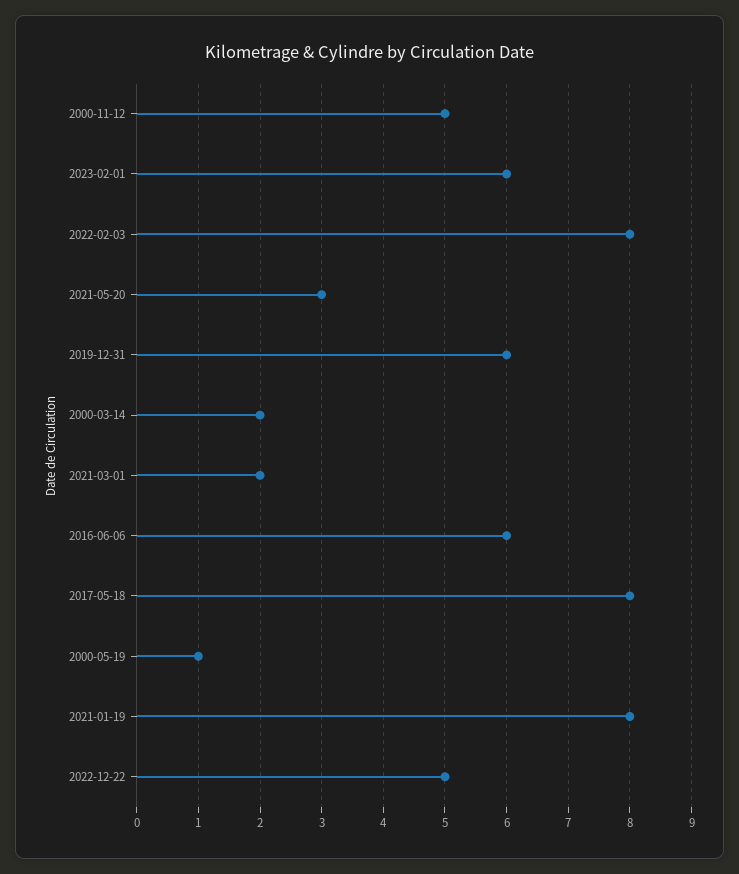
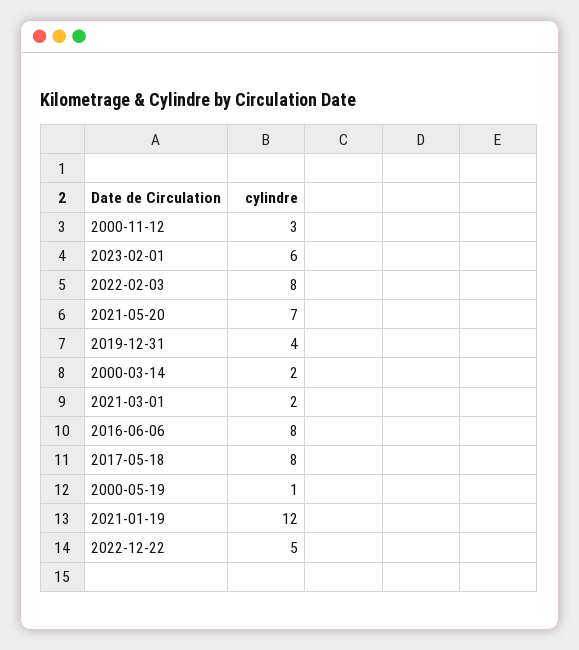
2000-11-12: 5 -> 3
2021-05-20: 3 -> 7
2019-12-31: 6 -> 4
2016-06-06: 6 -> 8
2021-01-19: 8 -> 12

